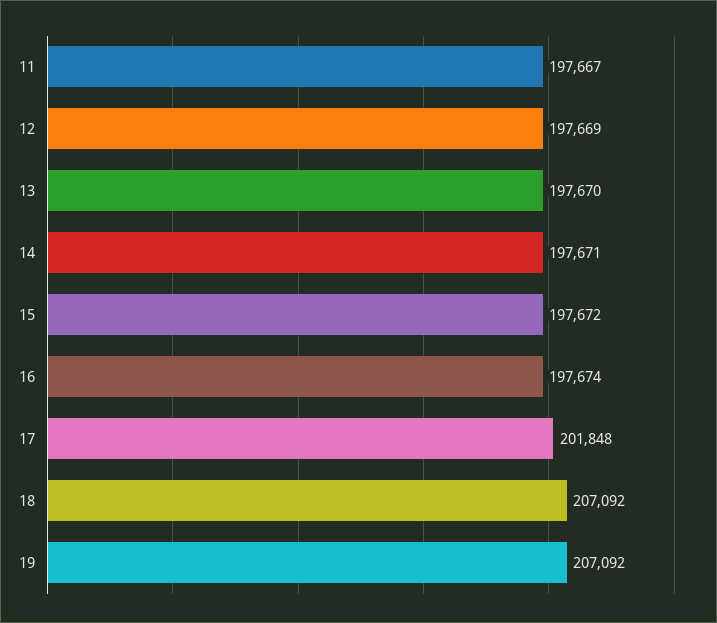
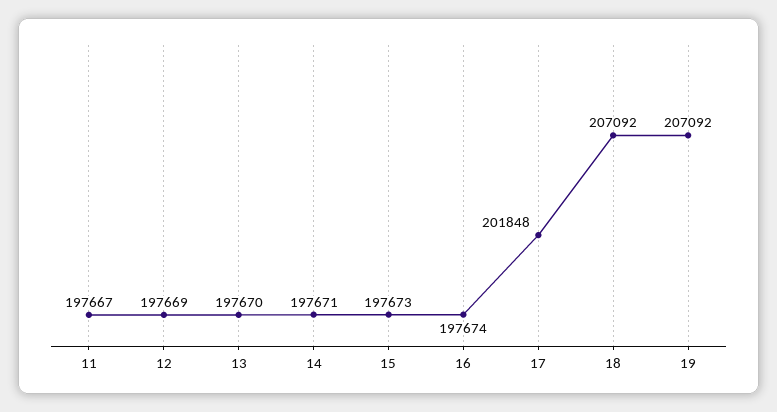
15: 197672 -> 197673

